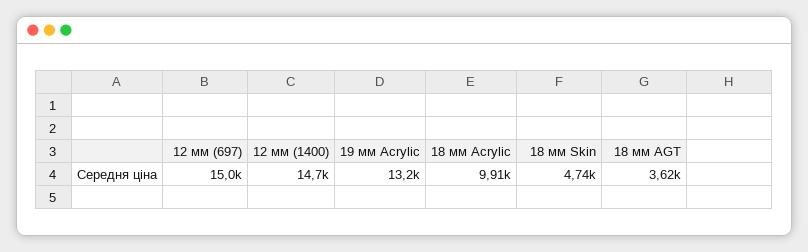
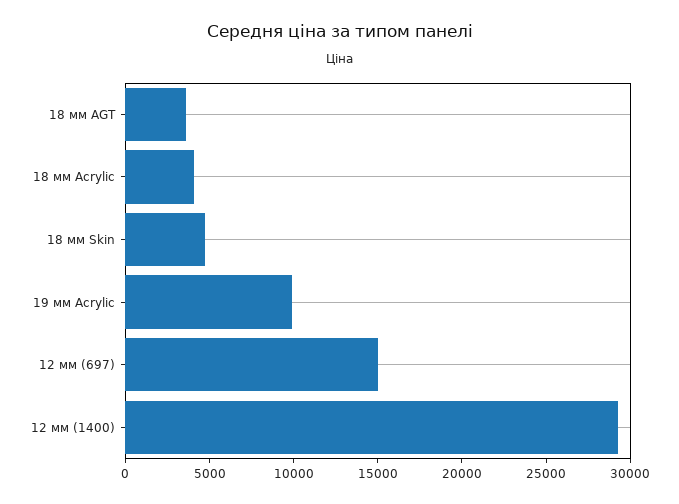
12 мм (1400): 14700 -> 29000
19 мм Acrylic: 13200 -> 10000
18 мм Acrylic: 9910 -> 4000

